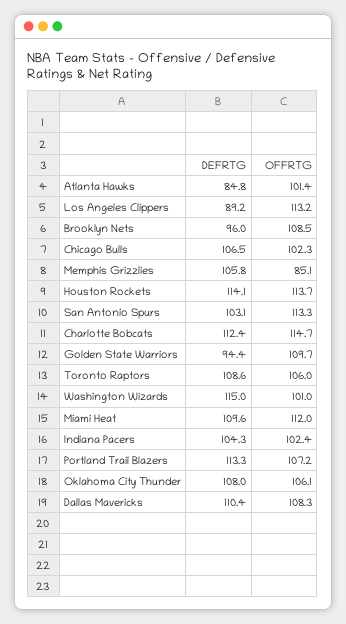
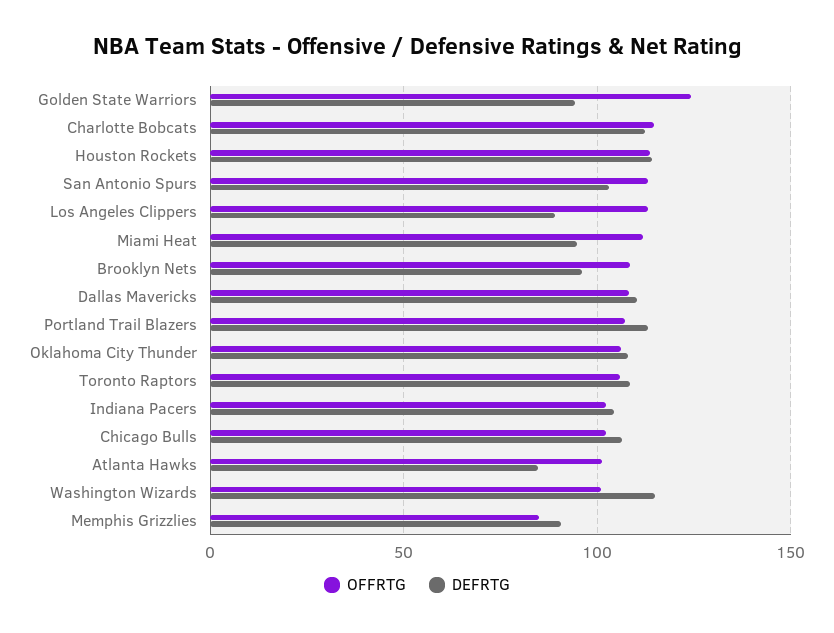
DEFRTG, Memphis Grizzlies: 105.8 -> 90
OFFRTG, Golden State Warriors: 109.7 -> 125
DEFRTG, Miami Heat: 109.6 -> 95

